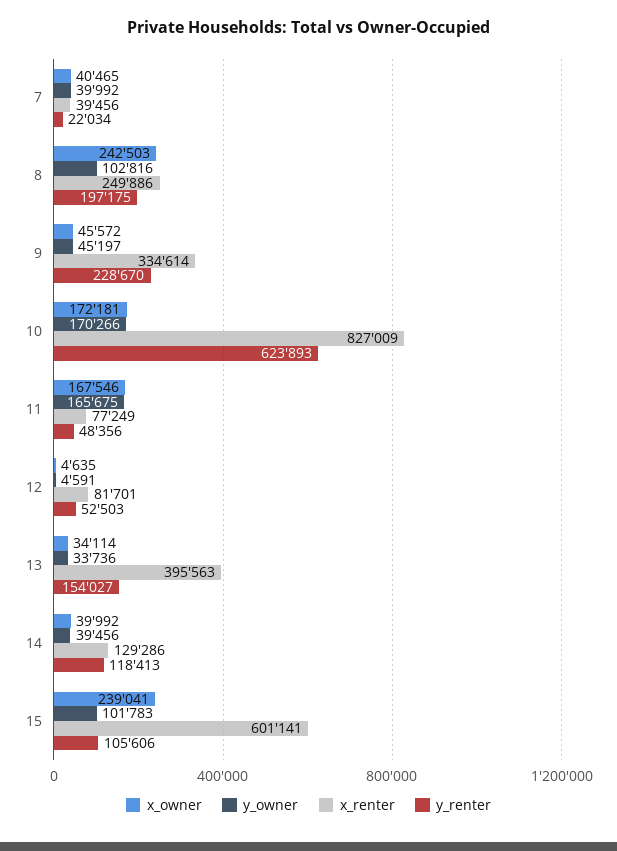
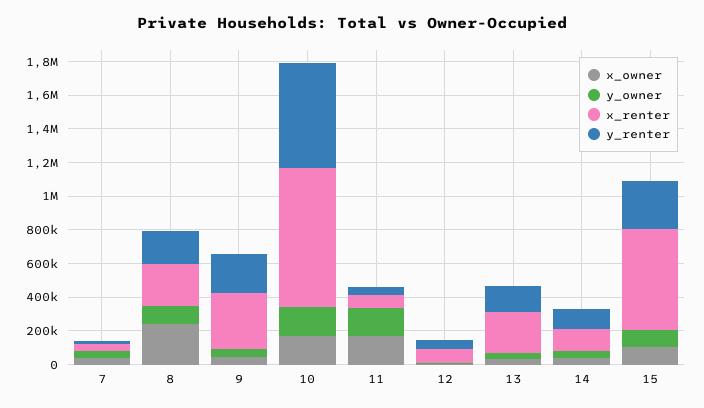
x_renter, 13: 395563 -> 250000
x_owner, 15: 239041 -> 100000
y_renter, 15: 105606 -> 300000

